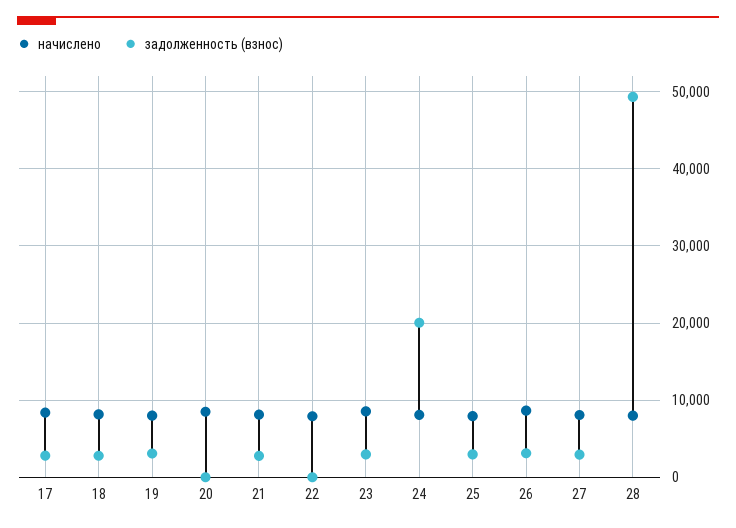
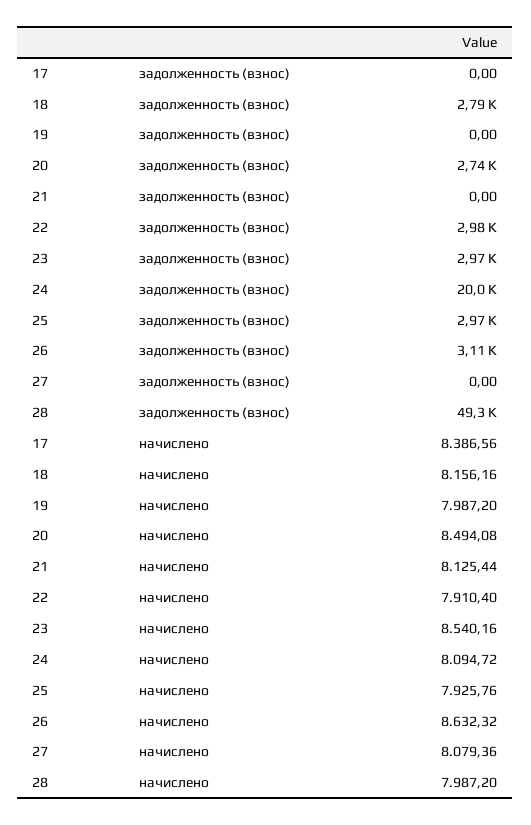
задолженность (взнос), 17: 3000 -> 0
задолженность (взнос), 19: 3000 -> 0
задолженность (взнос), 20: 0 -> 2740
задолженность (взнос), 21: 3000 -> 0
задолженность (взнос), 22: 0 -> 2980
задолженность (взнос), 27: 3000 -> 0

